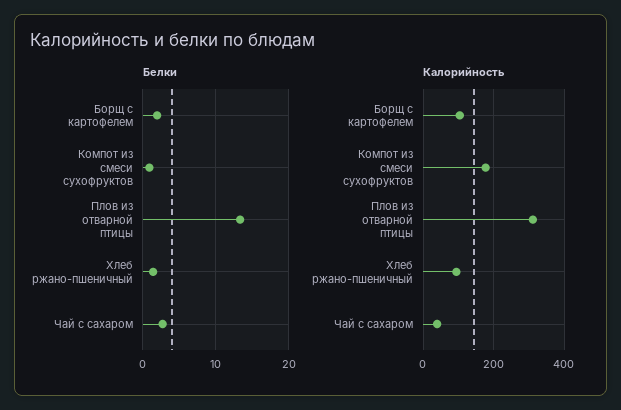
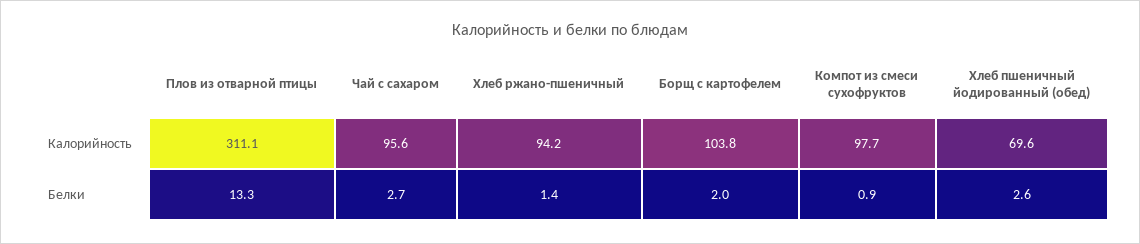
Калорийность, Компот из смеси сухофруктов: 180 -> 97.7
Калорийность, Чай с сахаром: 40 -> 95.6
Калорийность, Хлеб пшеничный йодированный (обед): none -> 69.6
Белки, Хлеб пшеничный йодированный (обед): none -> 2.6

